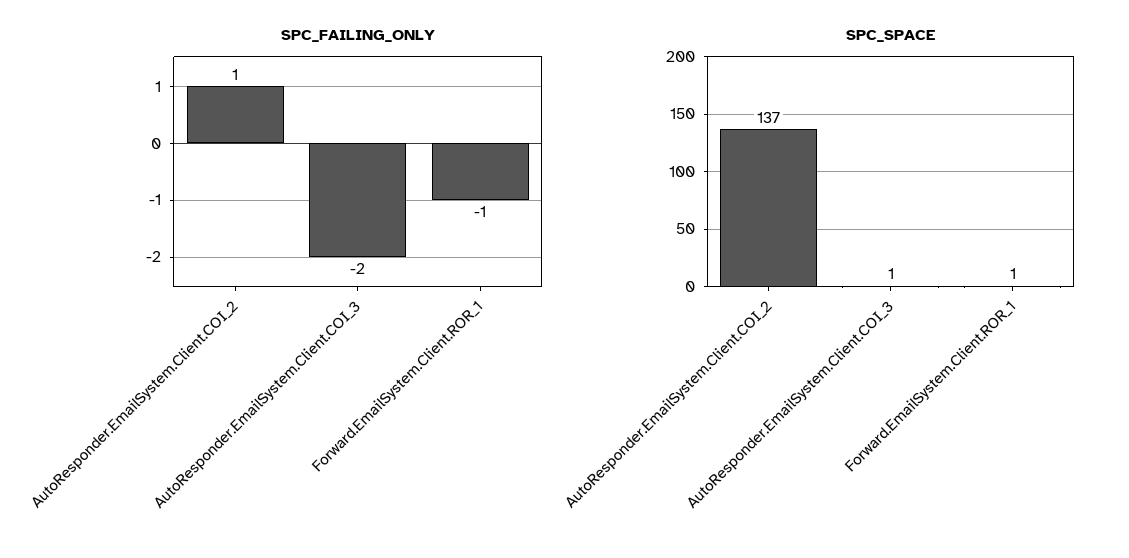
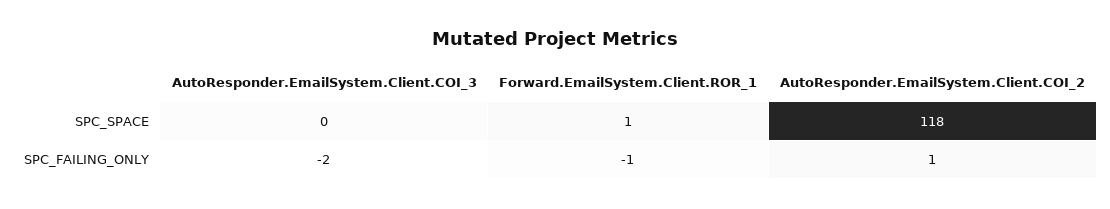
SPC_SPACE, AutoResponder.EmailSystem.Client.COI_2: 137 -> 118
SPC_SPACE, AutoResponder.EmailSystem.Client.COI_3: 1 -> 0

